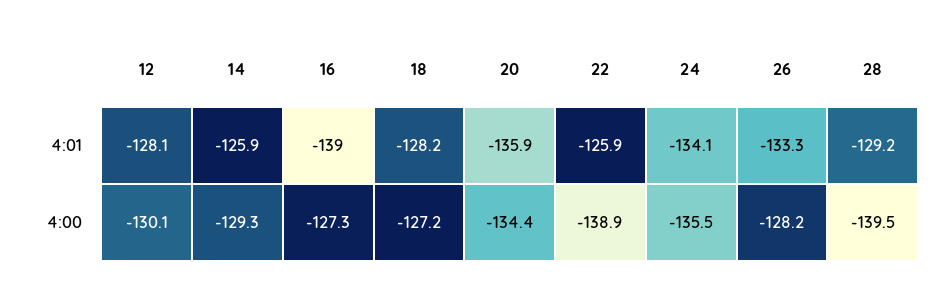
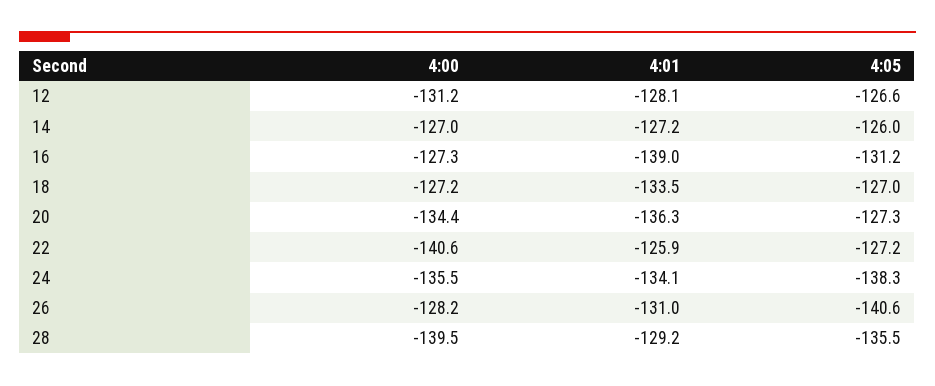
14, 4:01: -125.9 -> -127.2
18, 4:01: -128.2 -> -133.5
20, 4:01: -135.9 -> -136.3
26, 4:01: -133.3 -> -131
12, 4:00: -130.1 -> -131.2
14, 4:00: -129.3 -> -127
22, 4:00: -138.9 -> -140.6
12, 4:05: none -> -126.6
14, 4:05: none -> -126
16, 4:05: none -> -131.2
18, 4:05: none -> -127
20, 4:05: none -> -127.3
22, 4:05: none -> -127.2
24, 4:05: none -> -138.3
26, 4:05: none -> -140.6
28, 4:05: none -> -135.5

